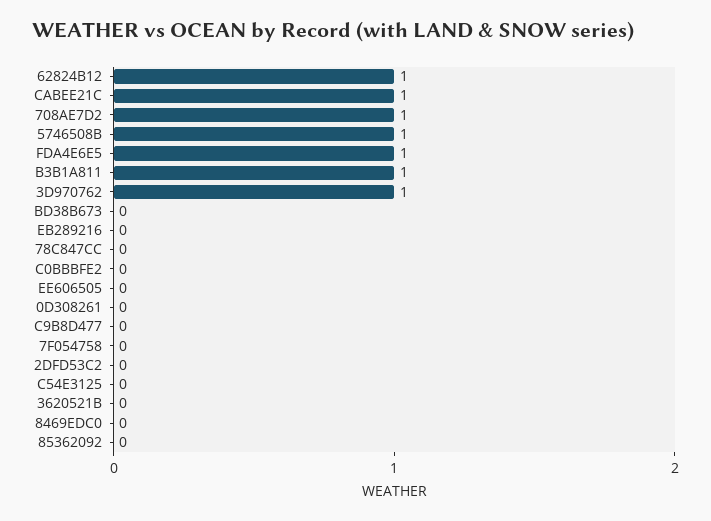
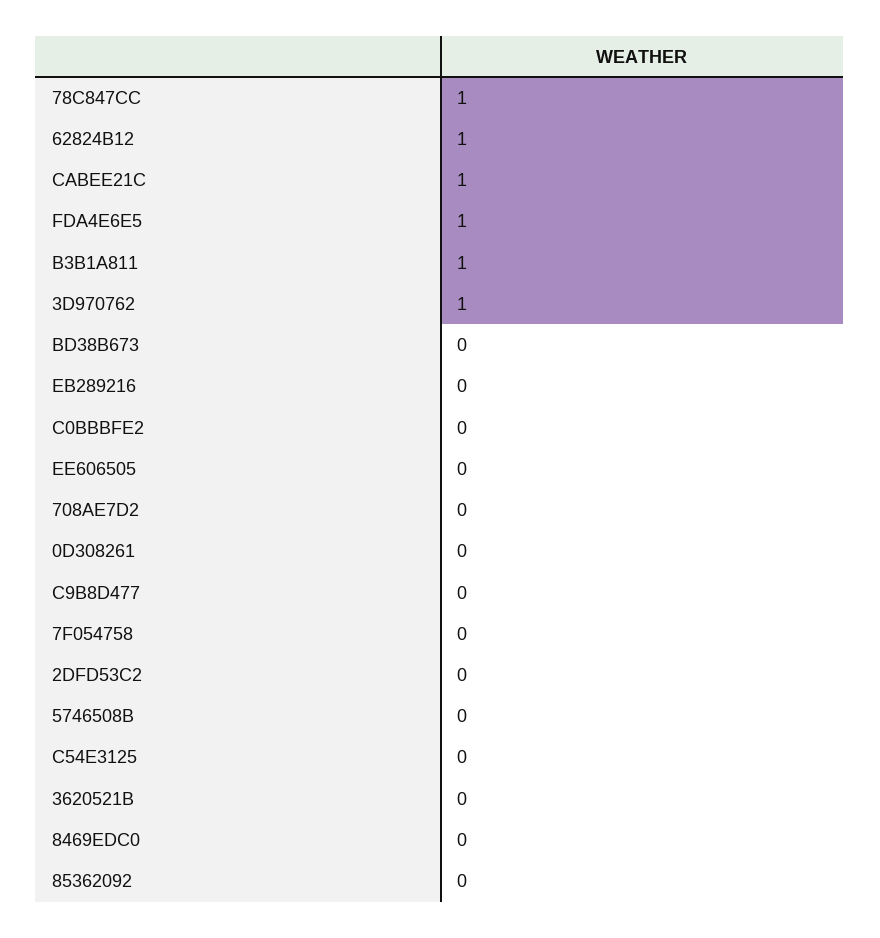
708AE7D2: 1 -> 0
5746508B: 1 -> 0
78C847CC: 0 -> 1

